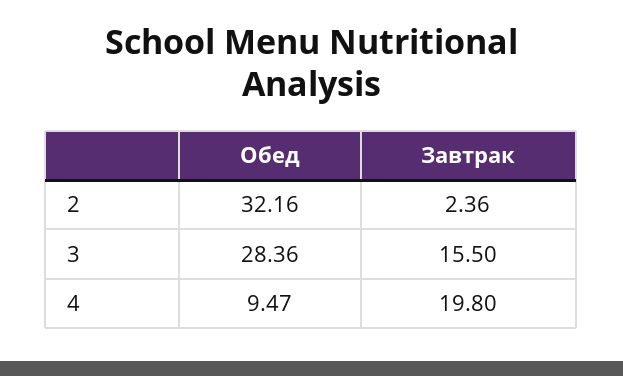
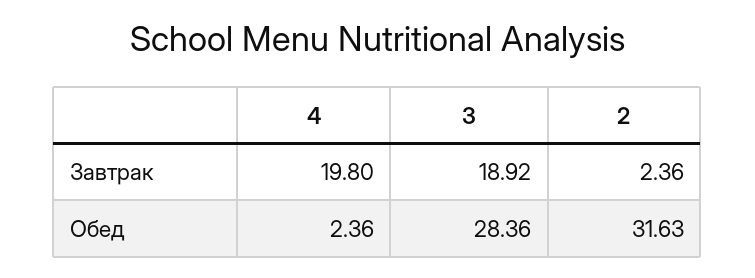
Обед, 2: 32.16 -> 31.63
Завтрак, 3: 15.5 -> 18.92
Обед, 4: 9.47 -> 2.36

